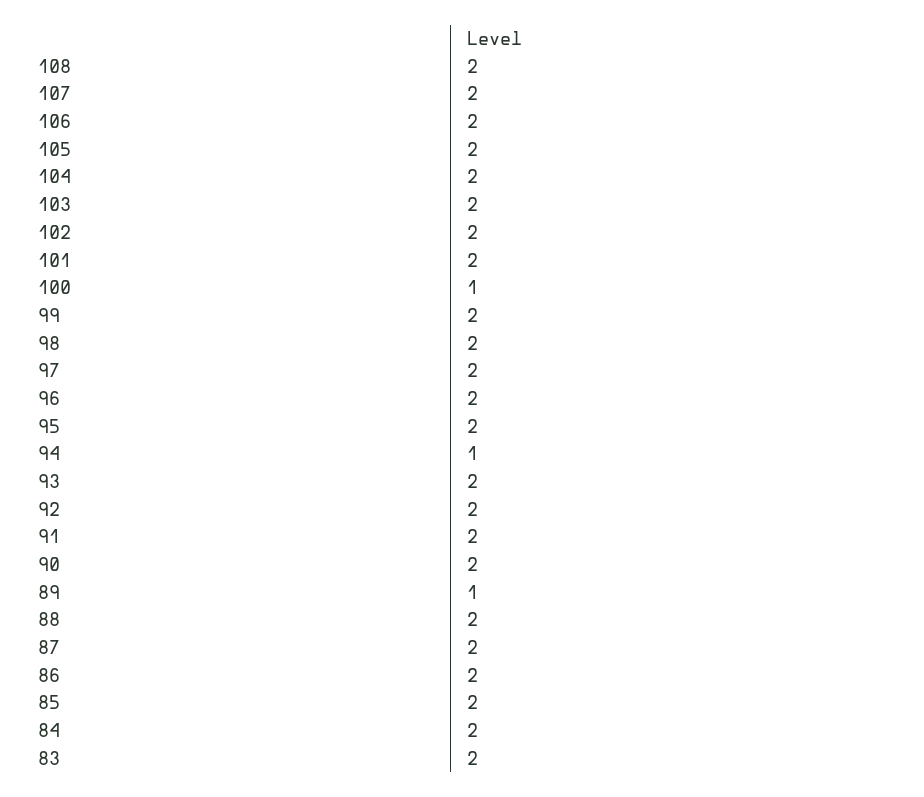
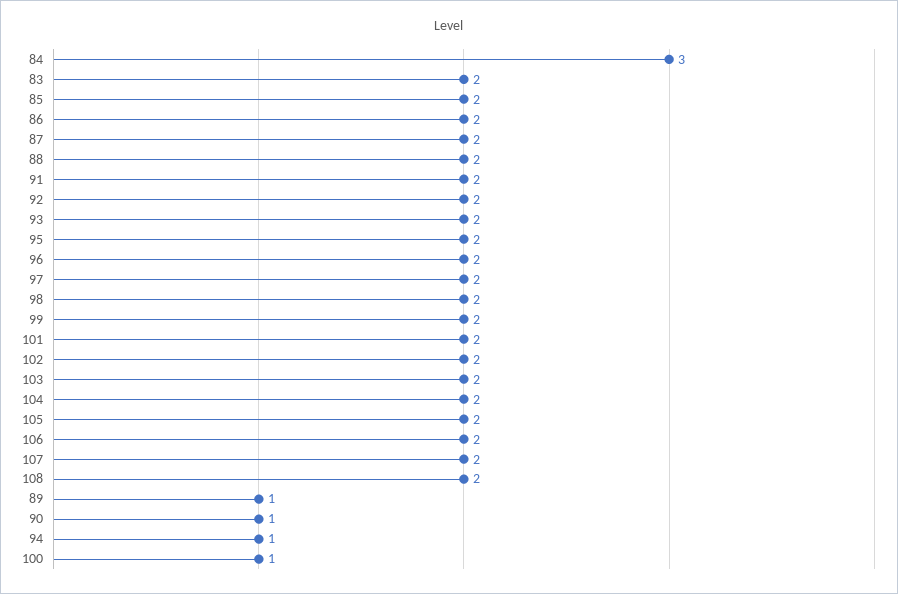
90: 2 -> 1
84: 2 -> 3

